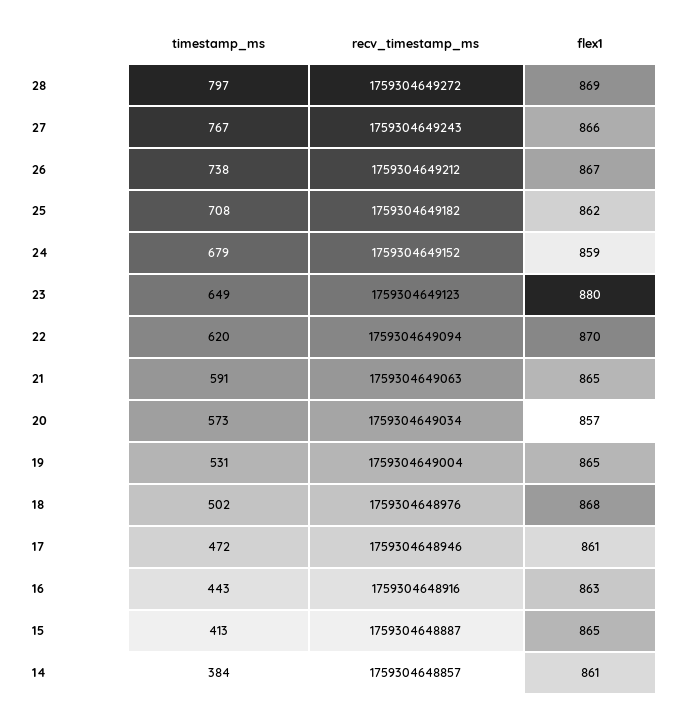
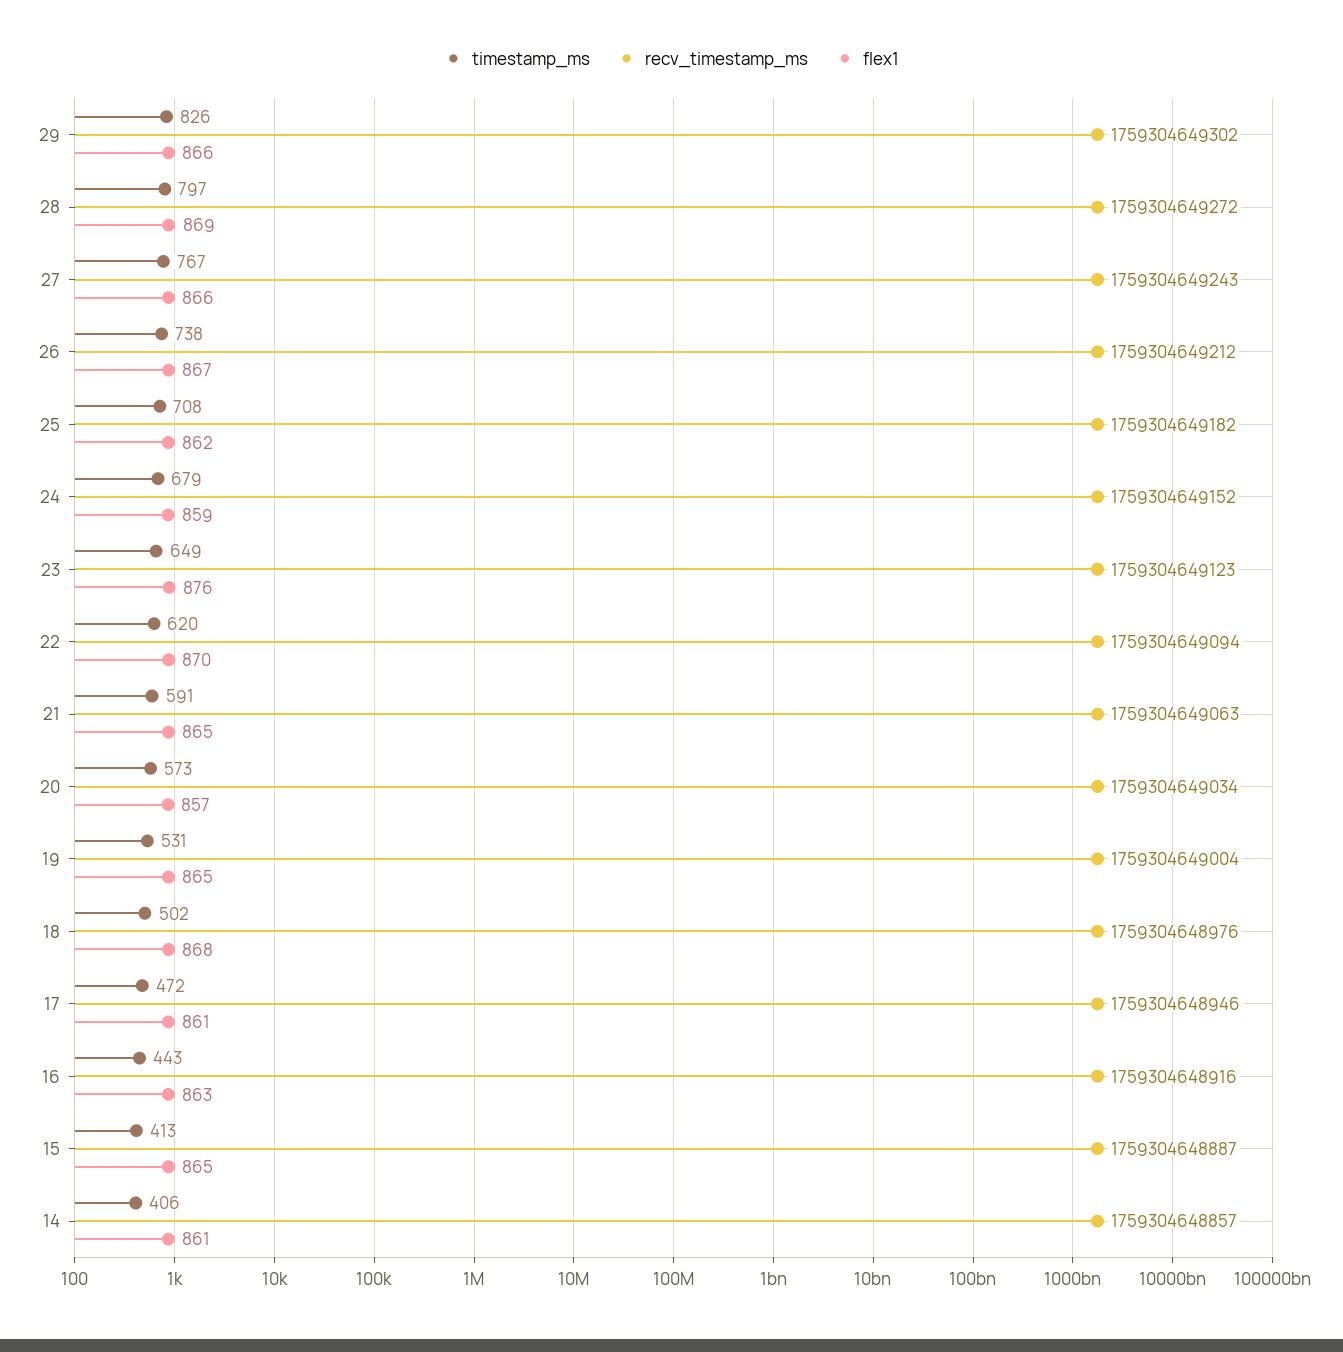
flex1, 23: 880 -> 876
timestamp_ms, 14: 384 -> 406
timestamp_ms, 29: none -> 826
recv_timestamp_ms, 29: none -> 1759304649302
flex1, 29: none -> 866

